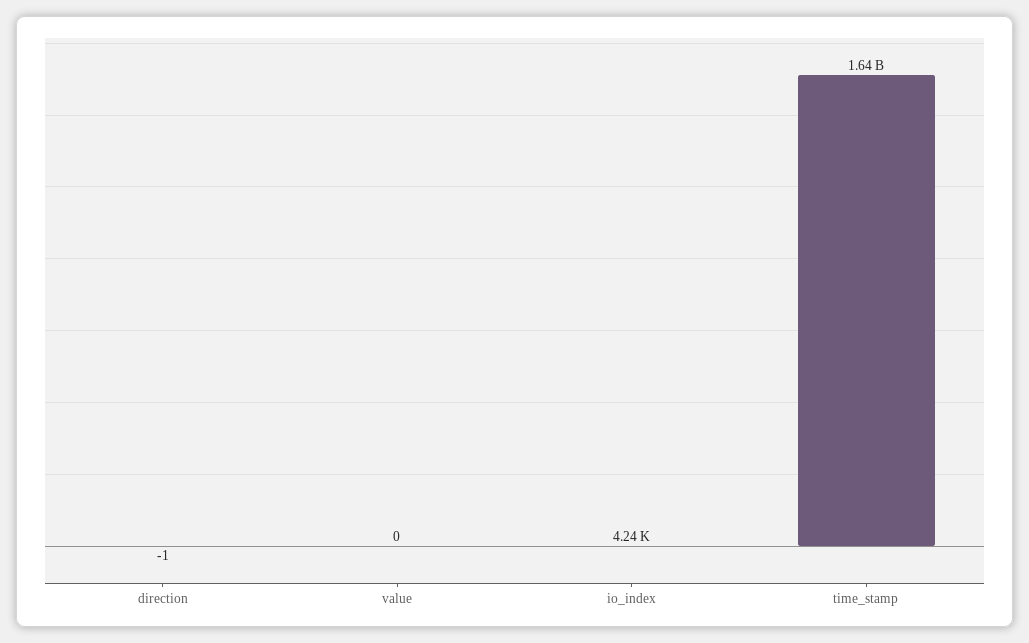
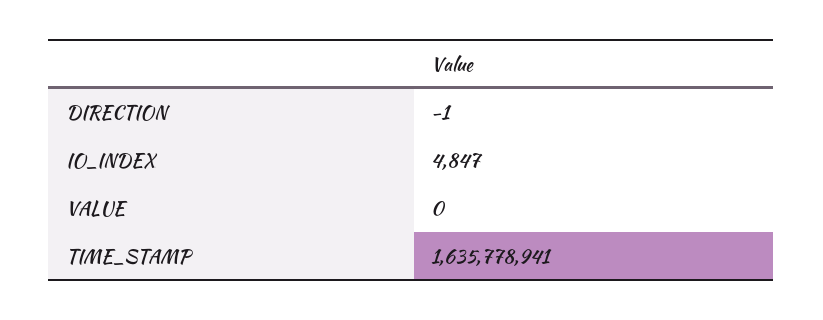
io_index: 4240 -> 4847

